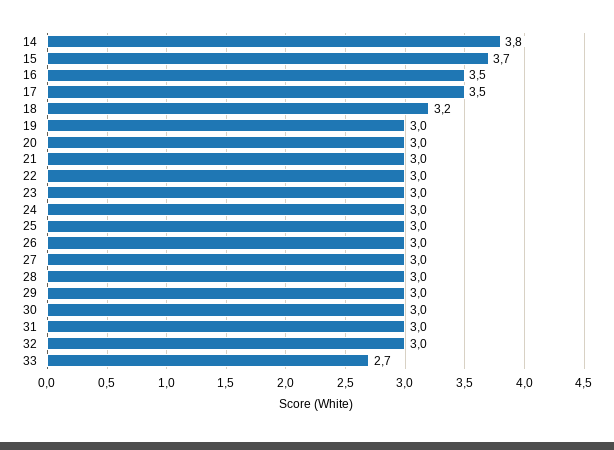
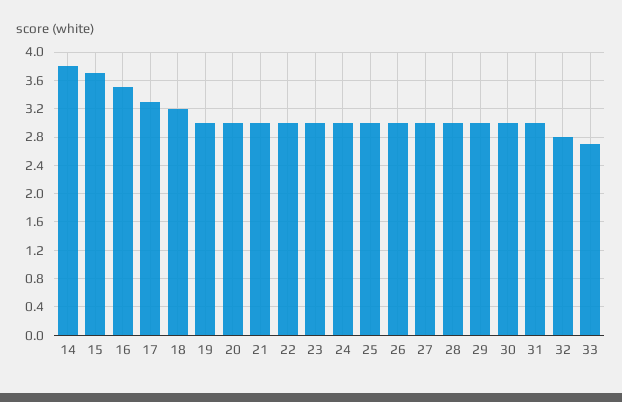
17: 3.5 -> 3.3
32: 3 -> 2.8

